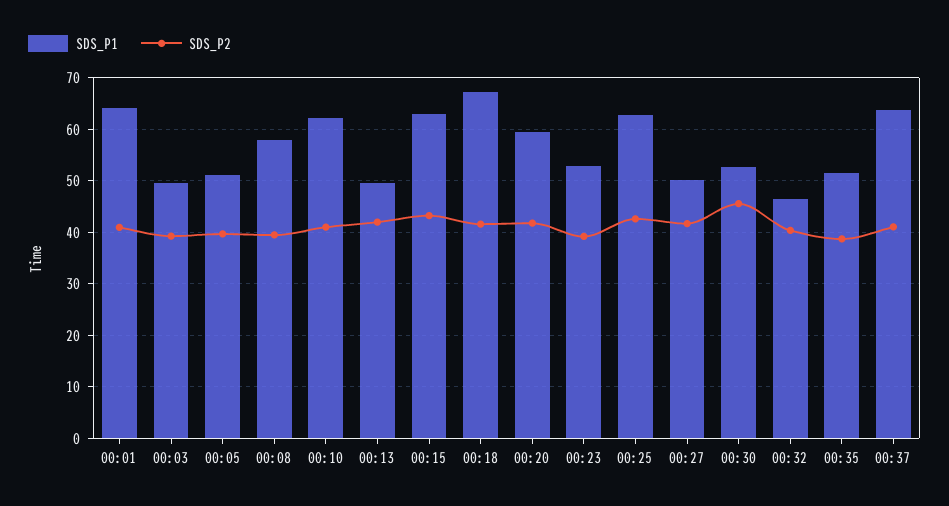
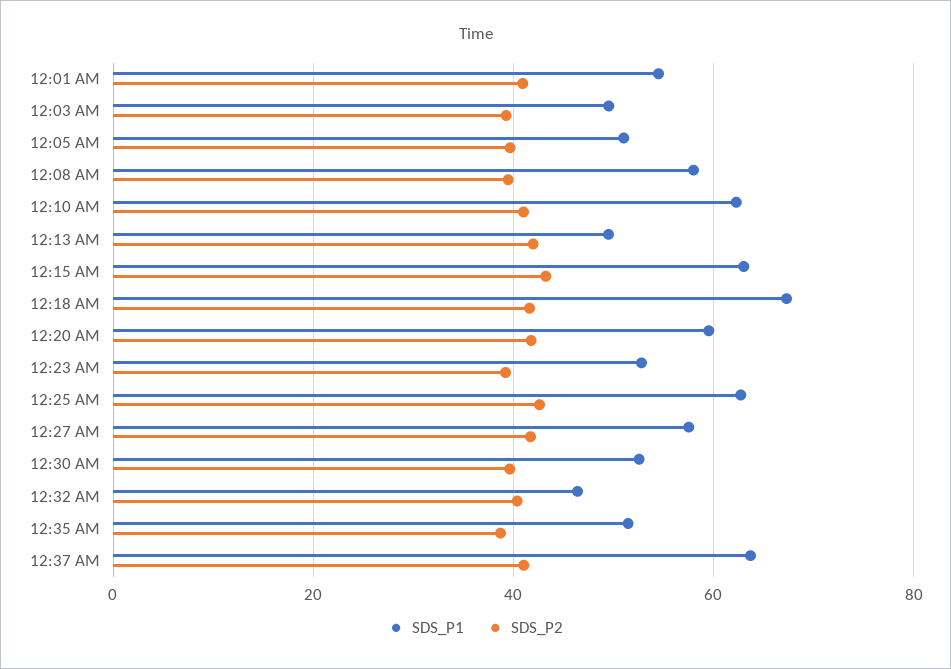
SDS_P1, 00:01: 64 -> 54
SDS_P1, 00:27: 50 -> 58
SDS_P2, 00:30: 46 -> 40

